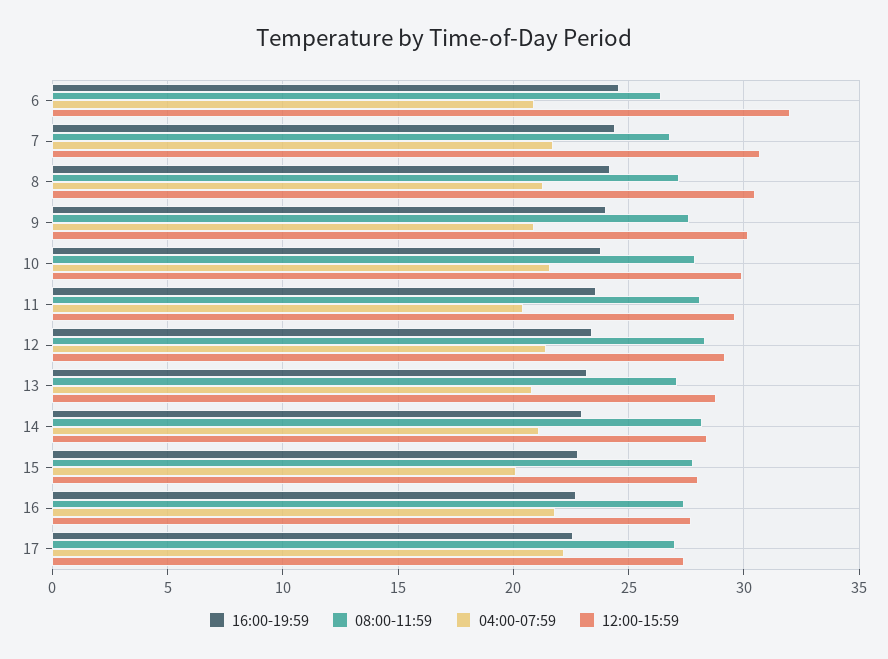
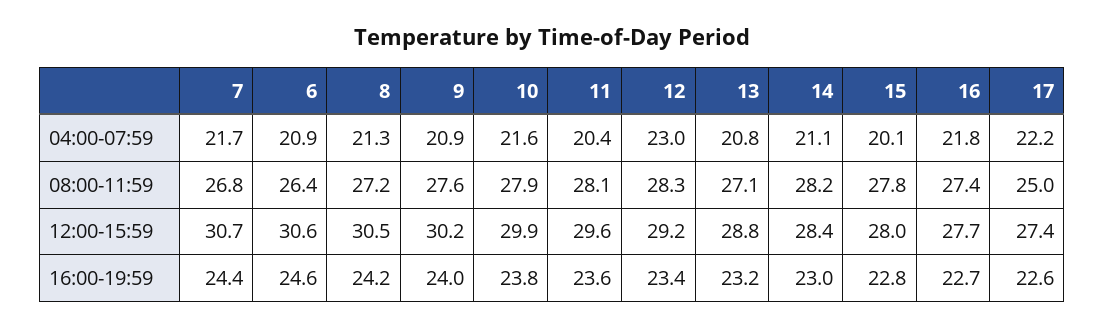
12:00-15:59, 6: 32 -> 30.6
04:00-07:59, 12: 21.5 -> 23
08:00-11:59, 17: 27 -> 25

